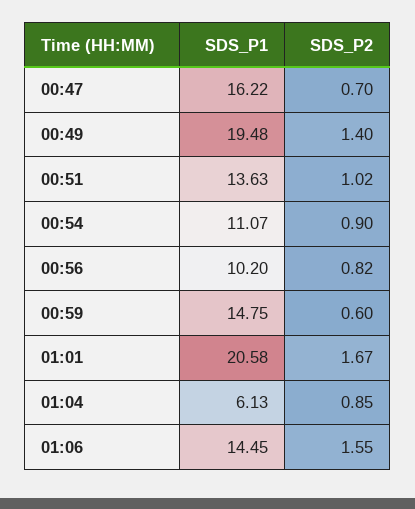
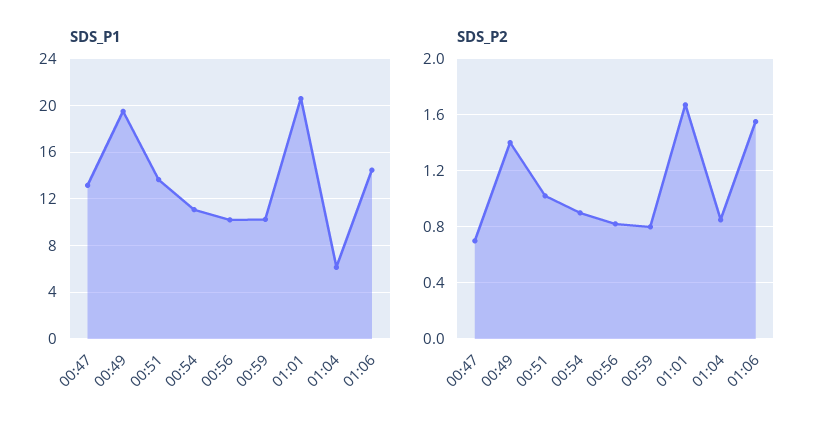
SDS_P1, 00:47: 16.22 -> 13
SDS_P1, 00:59: 14.75 -> 10
SDS_P2, 00:59: 0.6 -> 0.8

